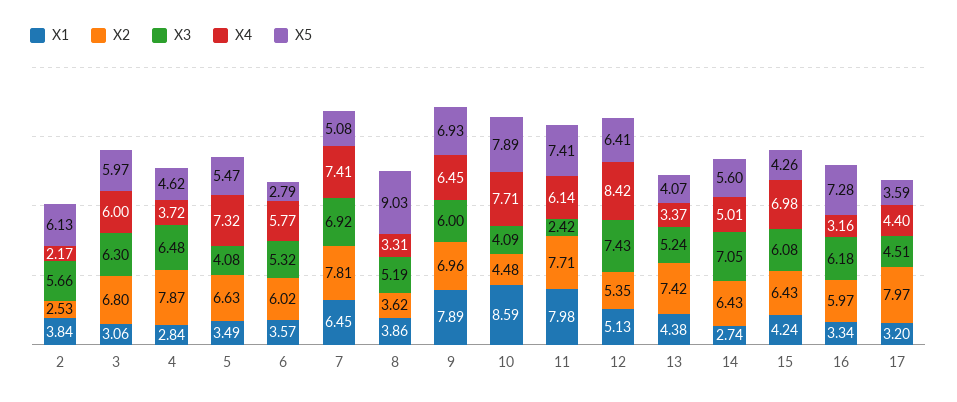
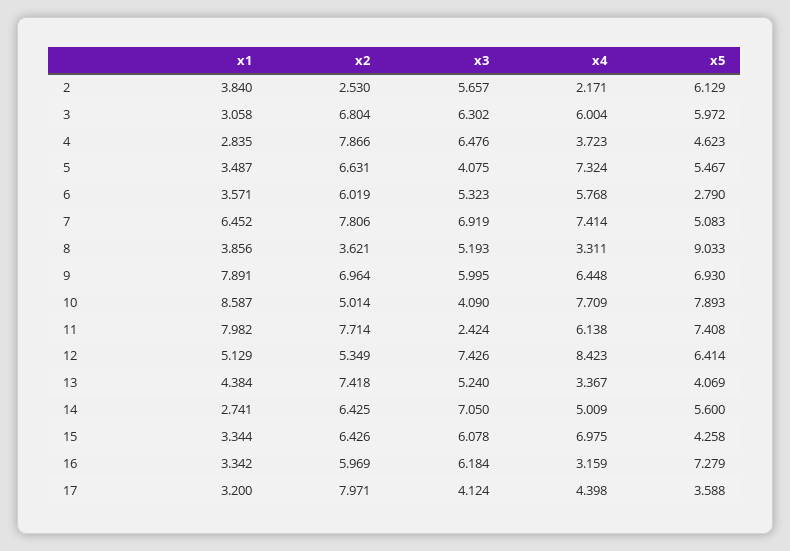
X2, 10: 4.48 -> 5.014
X1, 15: 4.24 -> 3.344
X3, 17: 4.51 -> 4.124

